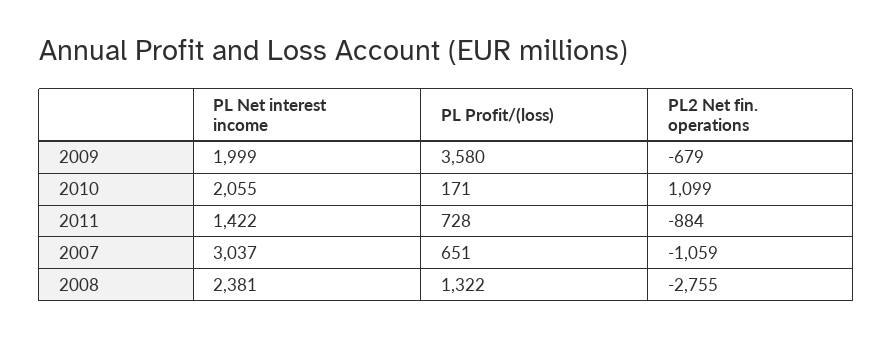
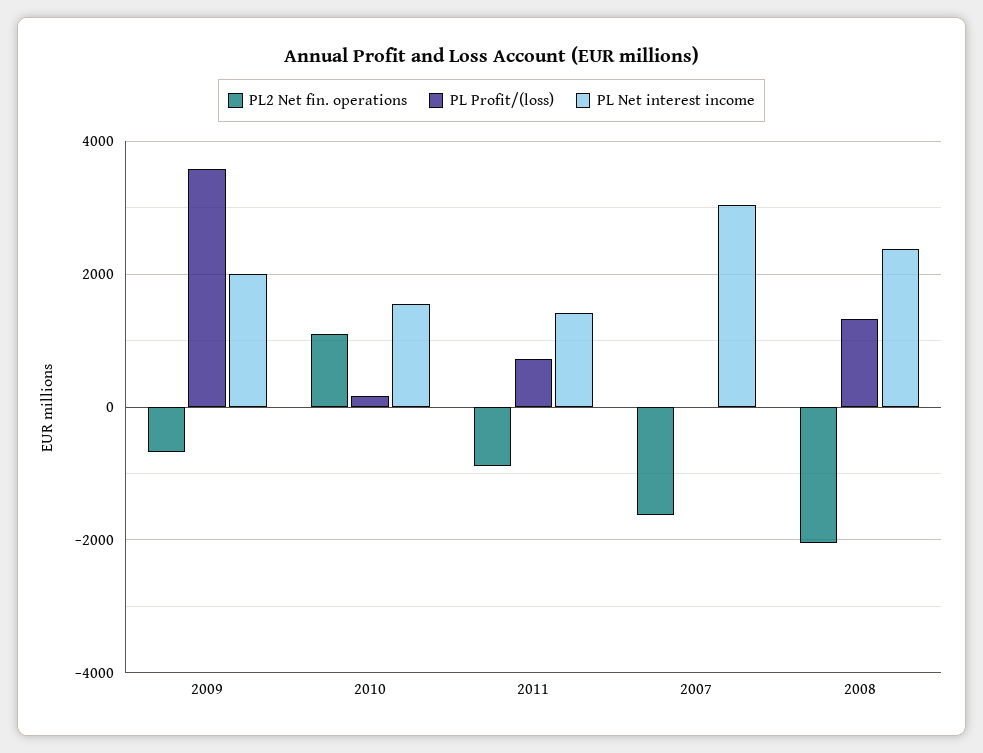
PL Net interest income, 2010: 2055 -> 1600
PL Profit/(loss), 2007: 651 -> 0
PL2 Net fin. operations, 2007: -1059 -> -1600
PL2 Net fin. operations, 2008: -2755 -> -2000

